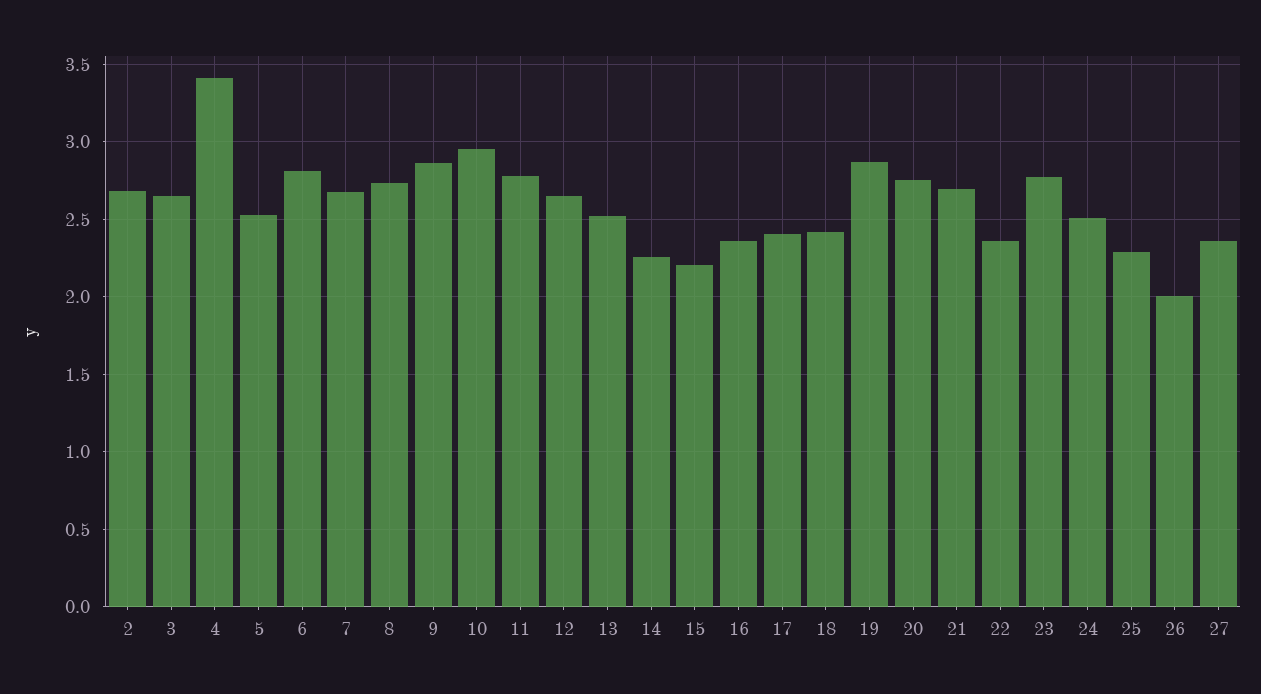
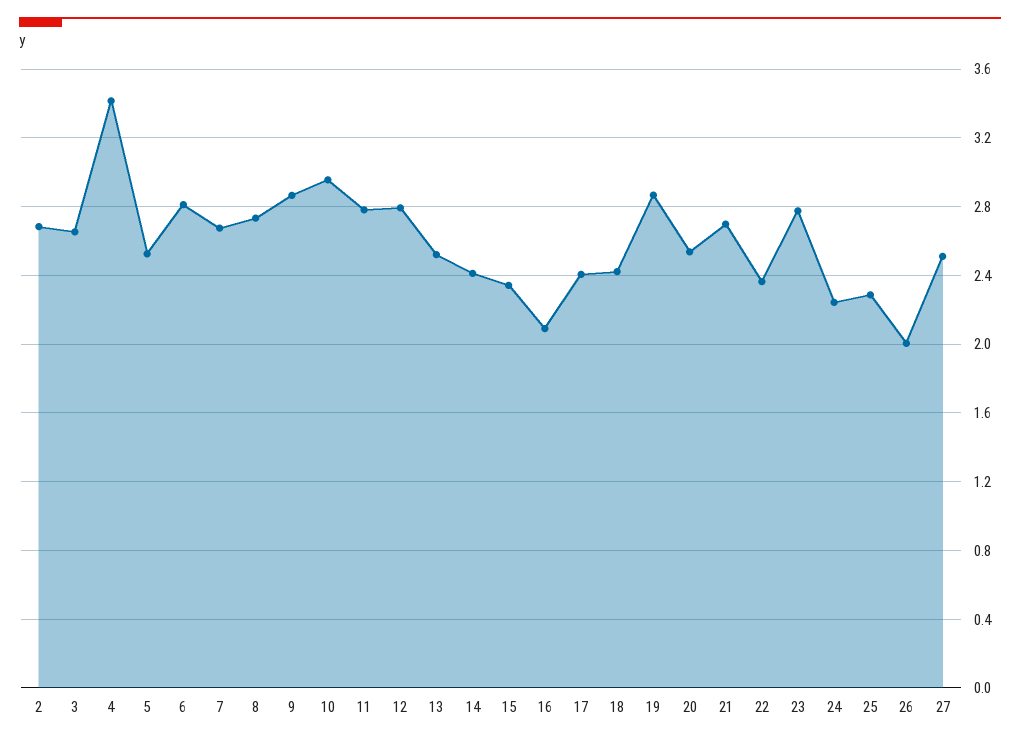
12: 2.65 -> 2.8
14: 2.25 -> 2.4
15: 2.2 -> 2.35
16: 2.35 -> 2.1
20: 2.75 -> 2.55
24: 2.5 -> 2.25
27: 2.35 -> 2.5

